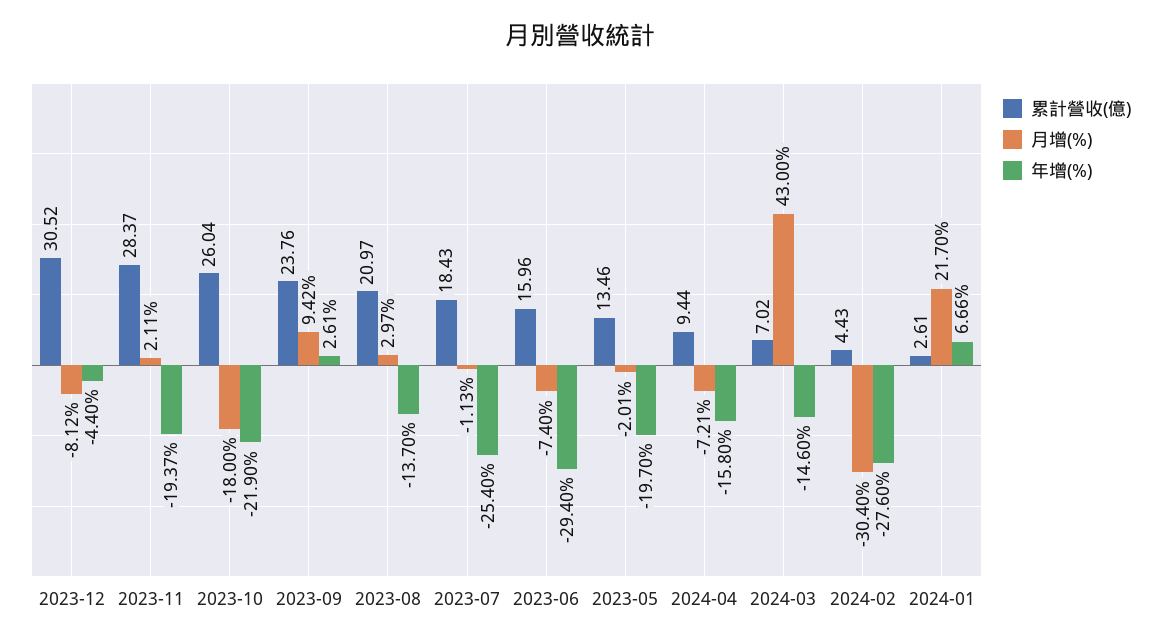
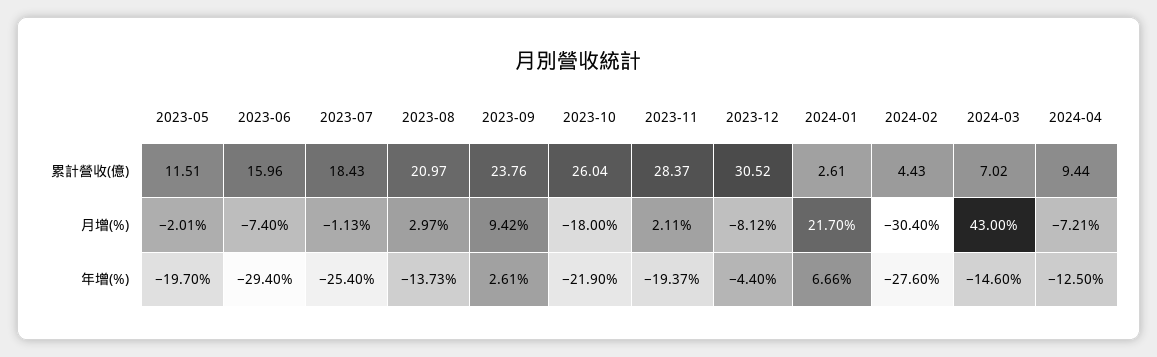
年增(%), 2023-08: -13.7 -> -13.73
累計營收(億), 2023-05: 13.46 -> 11.51
年增(%), 2024-04: -15.8 -> -12.5

